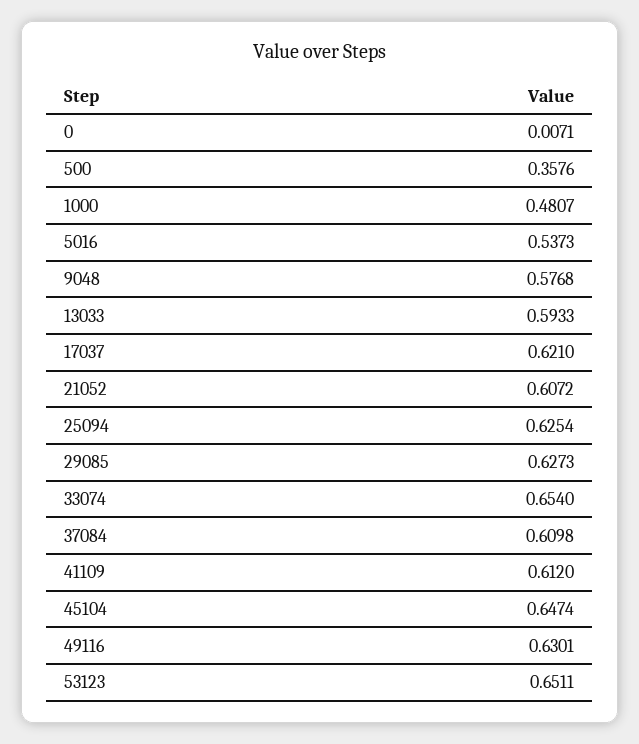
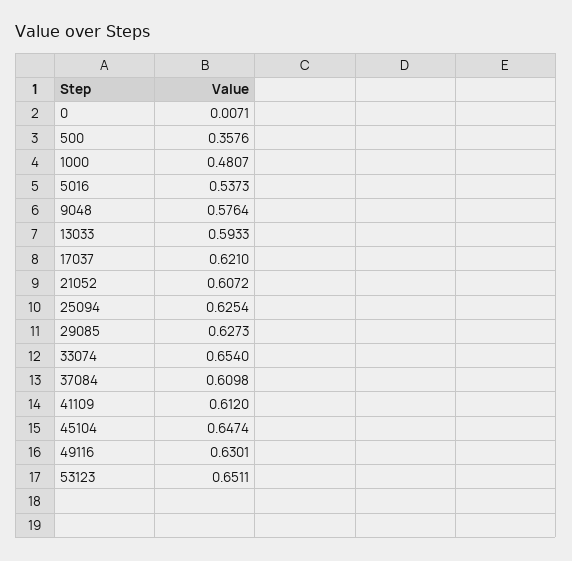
9048: 0.5768 -> 0.5764

